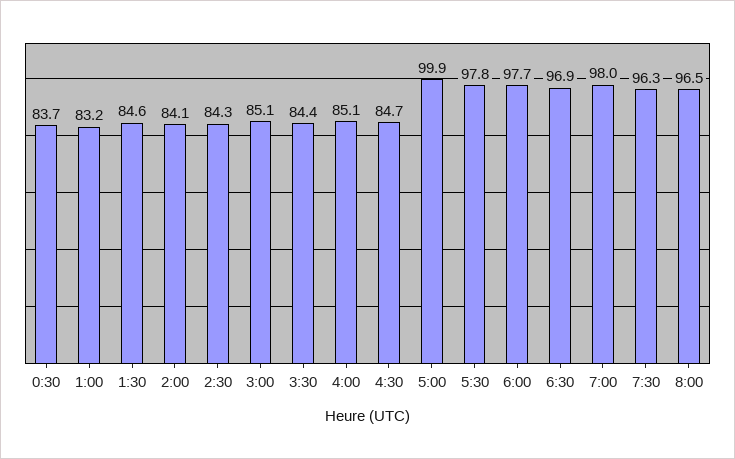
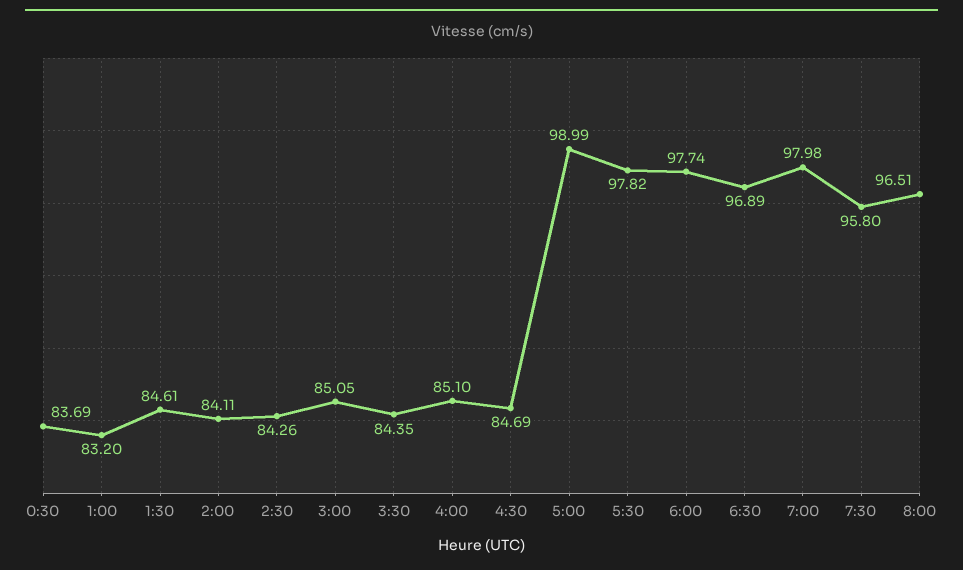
5:00: 99.9 -> 98.99
7:30: 96.3 -> 95.8

